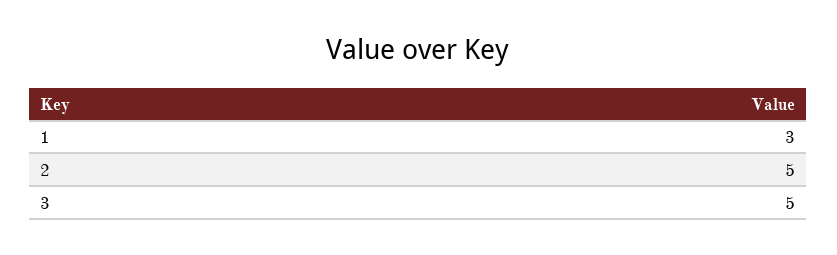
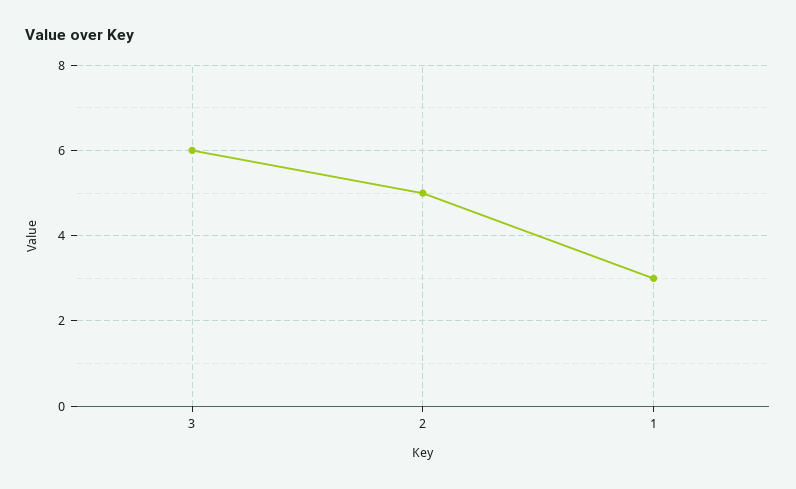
3: 5 -> 6

